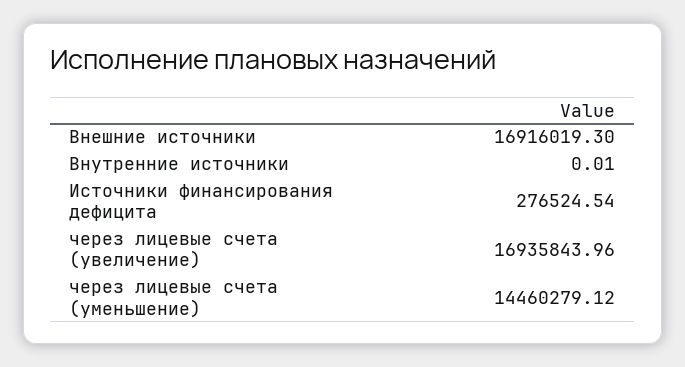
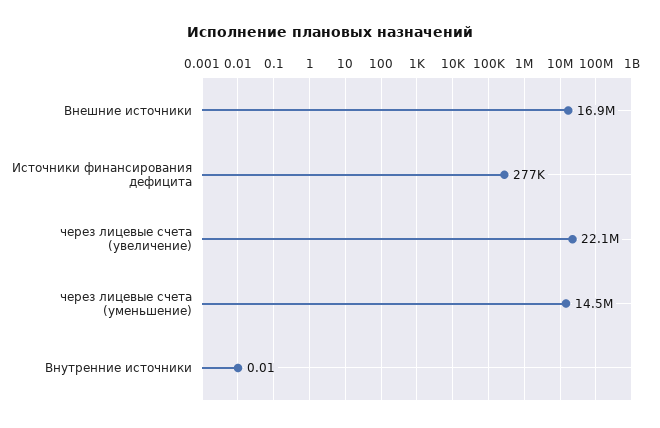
через лицевые счета (увеличение): 16935843.96 -> 22100000

